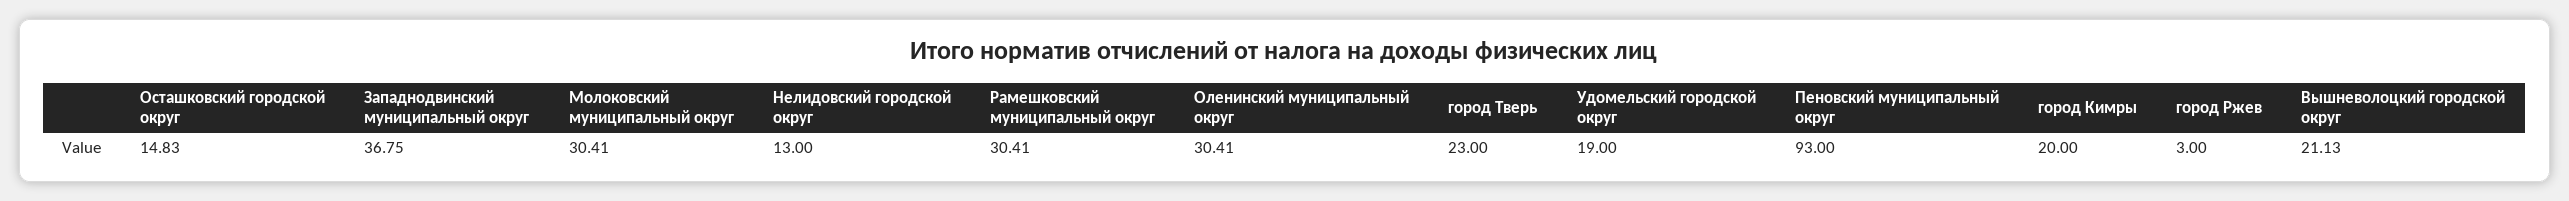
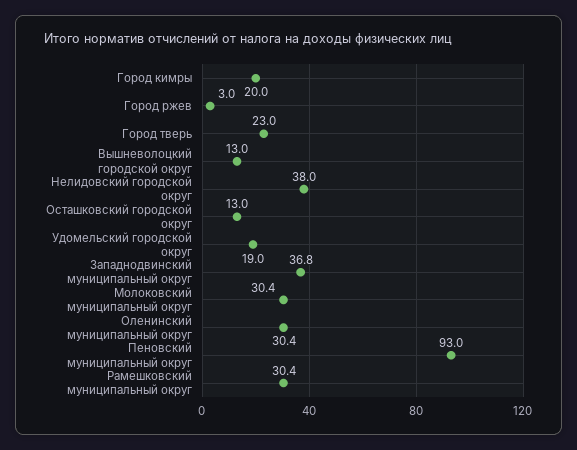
Осташковский городской округ: 14.83 -> 13
Нелидовский городской округ: 13 -> 38
Вышневолоцкий городской округ: 21.13 -> 13

